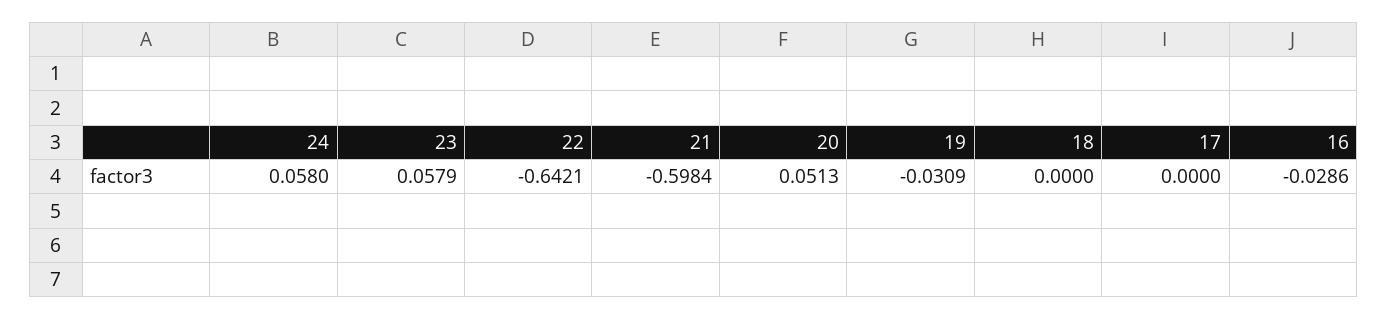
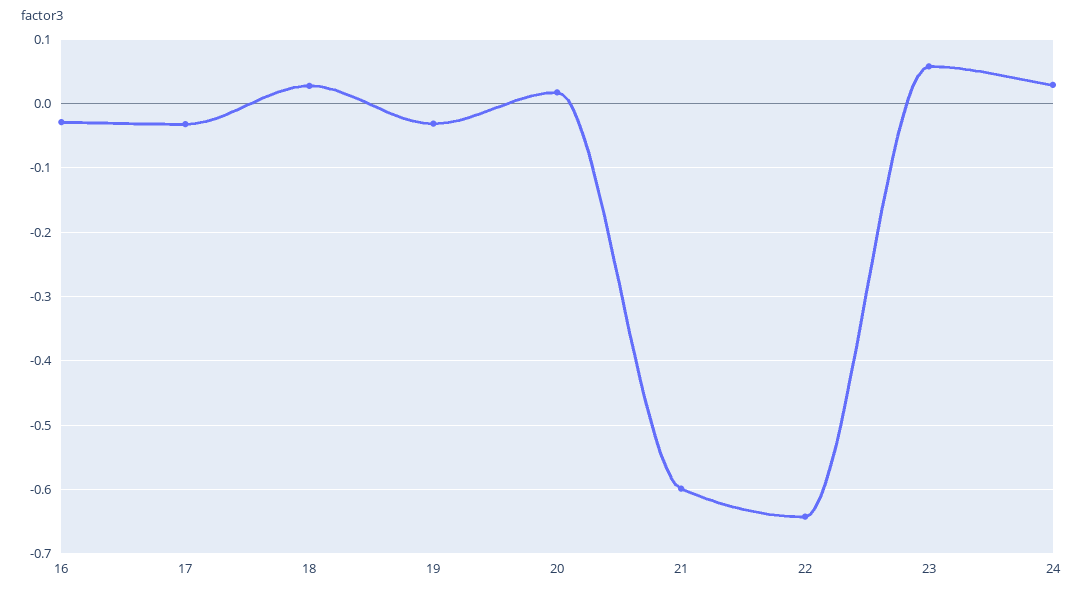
24: 0.058 -> 0.03
20: 0.0513 -> 0.02
18: 0 -> 0.03
17: 0 -> -0.03

